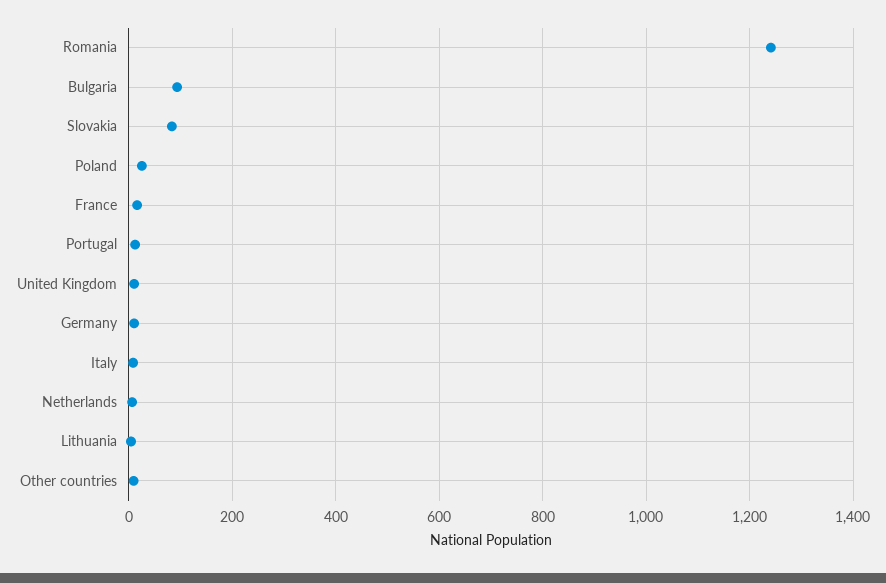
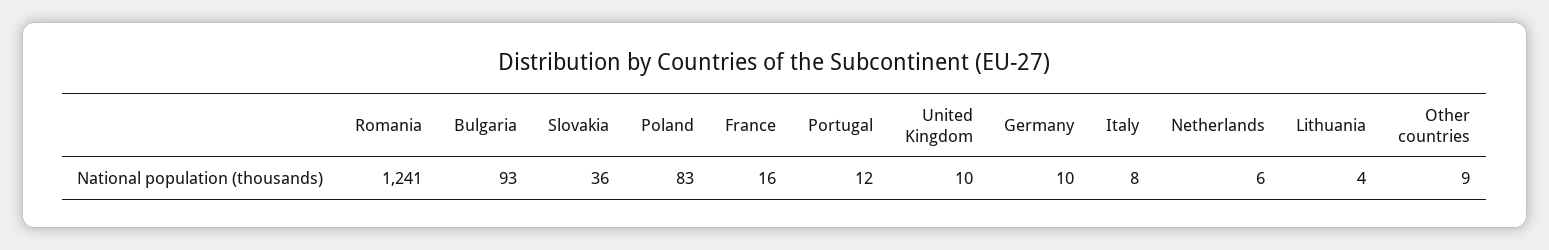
Slovakia: 80 -> 36
Poland: 20 -> 83

